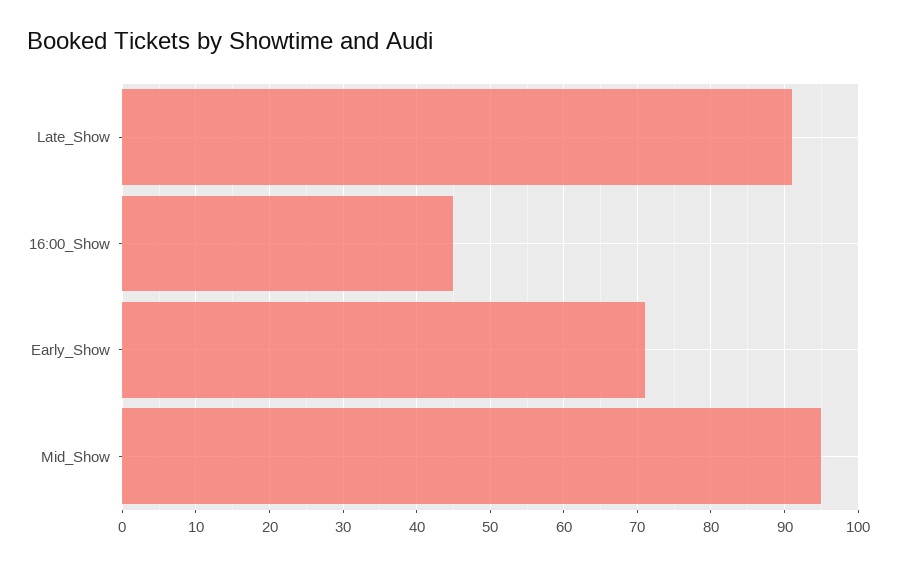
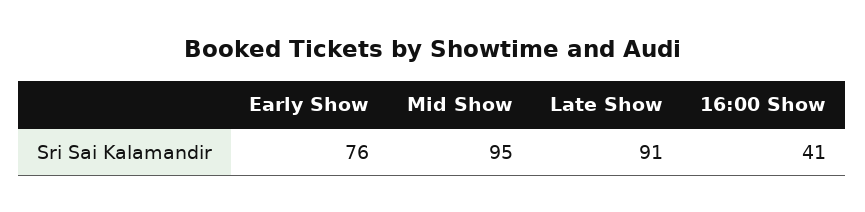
16:00_Show: 45 -> 41
Early_Show: 71 -> 76

